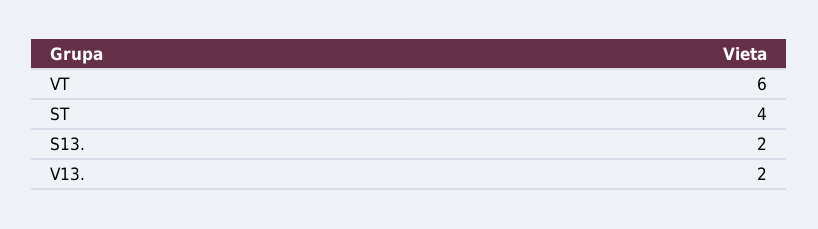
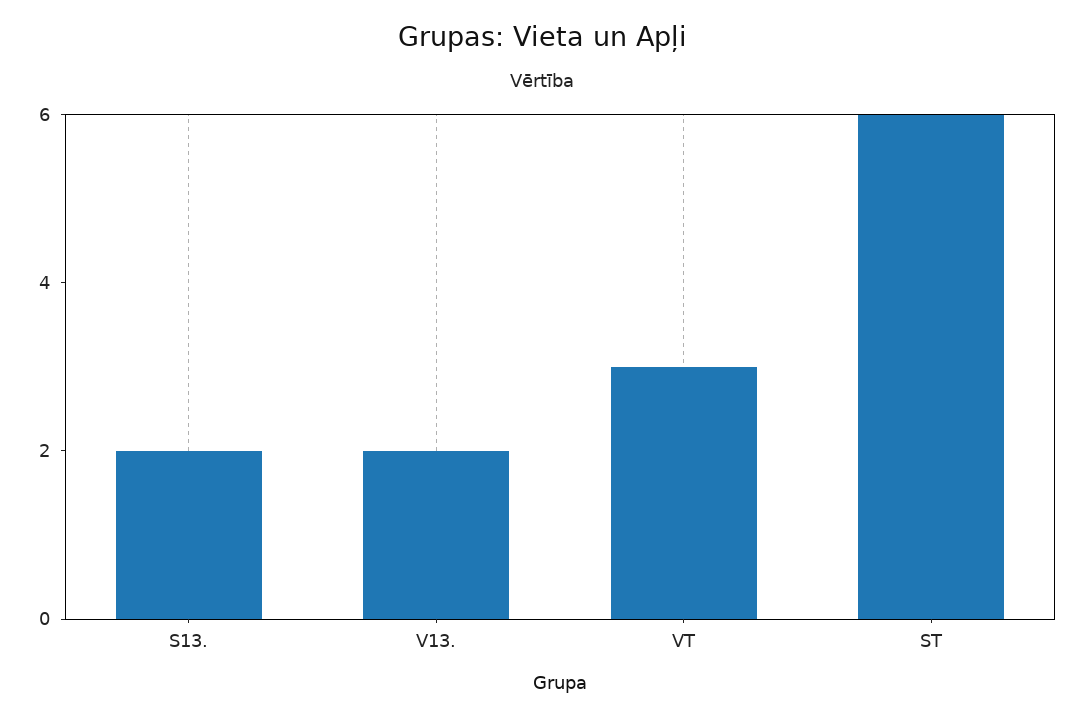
VT: 6 -> 3
ST: 4 -> 6

